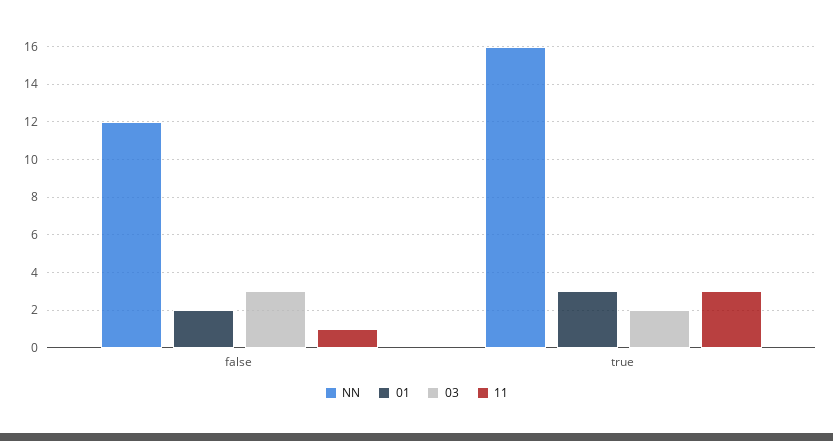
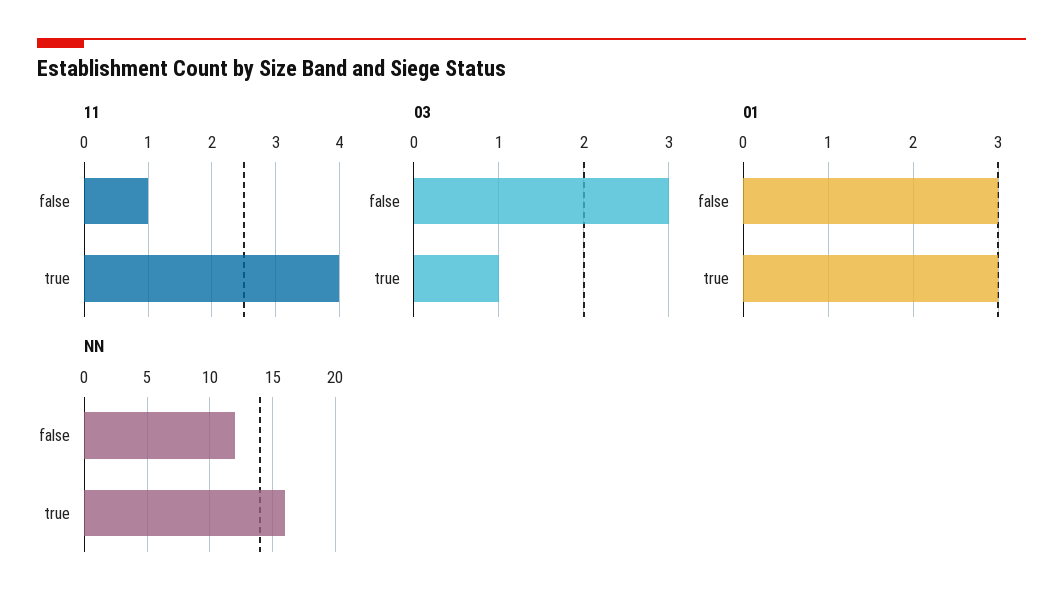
01, false: 2 -> 3
03, true: 2 -> 1
11, true: 3 -> 4

